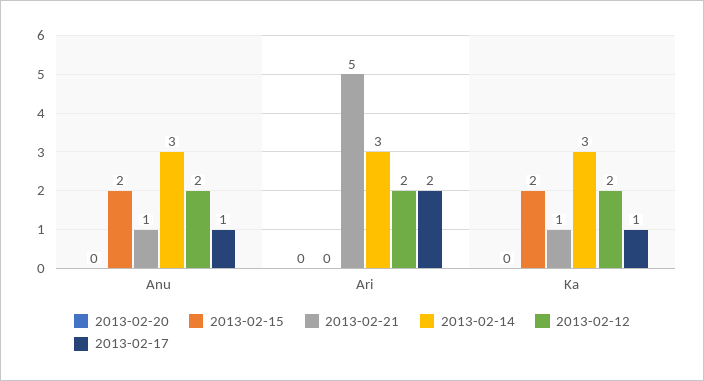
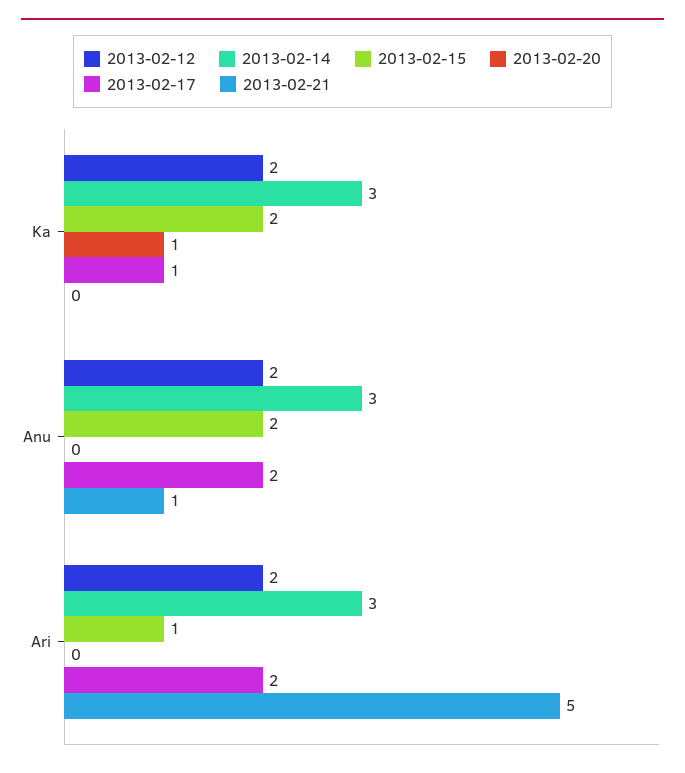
2013-02-17, Anu: 1 -> 2
2013-02-15, Ari: 0 -> 1
2013-02-20, Ka: 0 -> 1
2013-02-21, Ka: 1 -> 0

